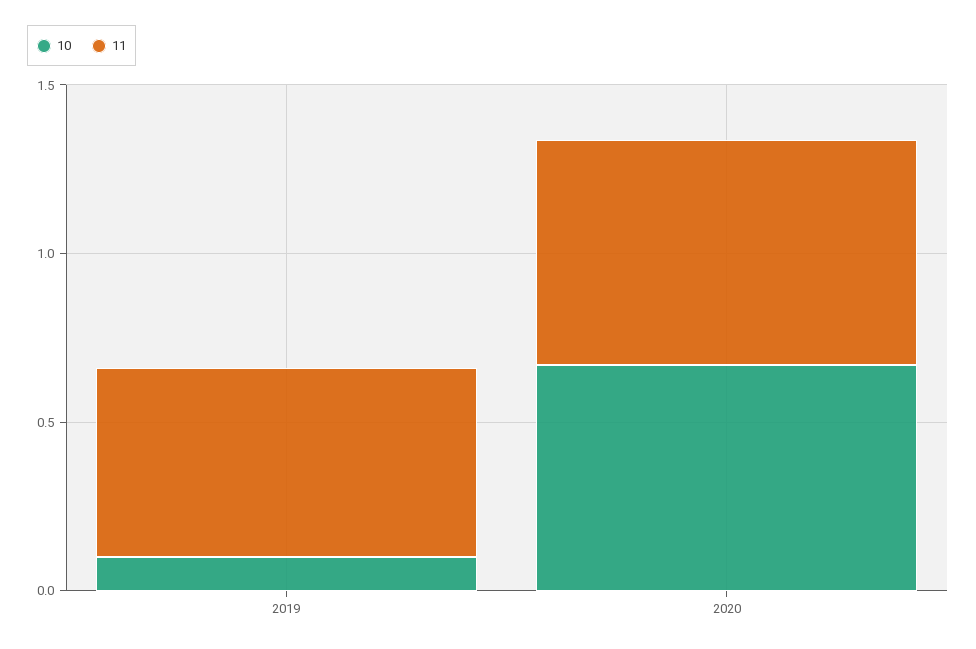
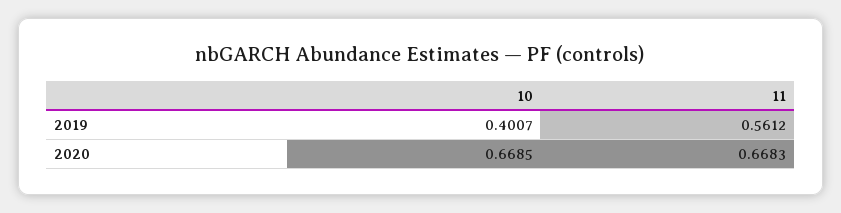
10, 2019: 0.1 -> 0.4007

